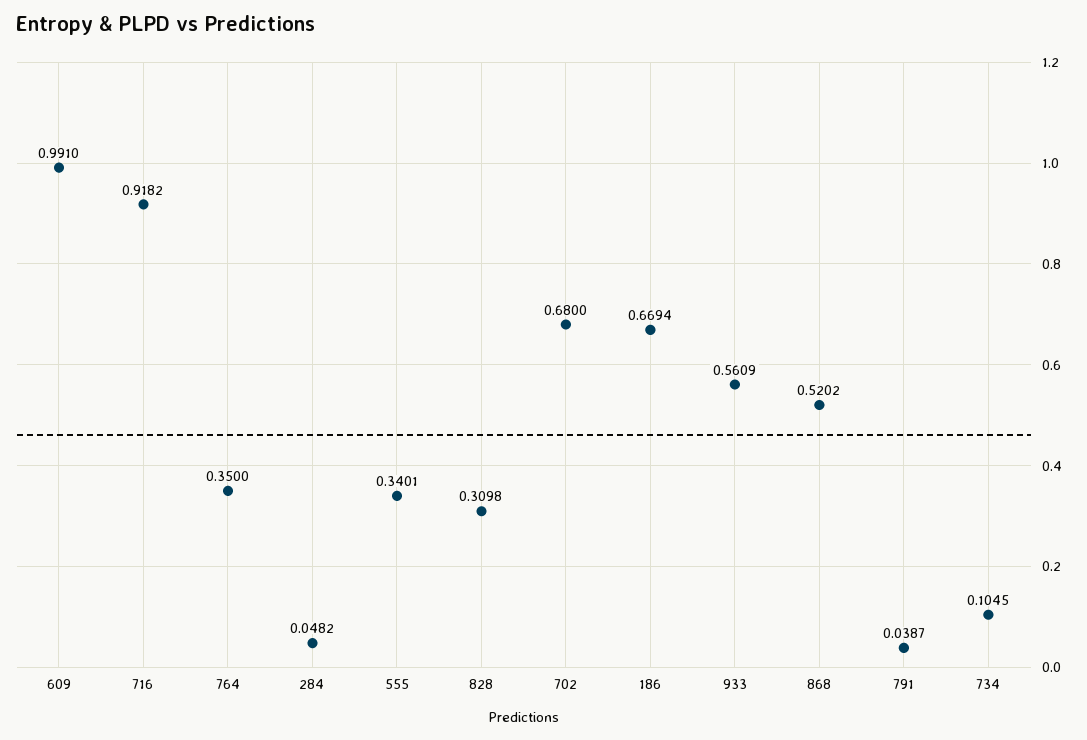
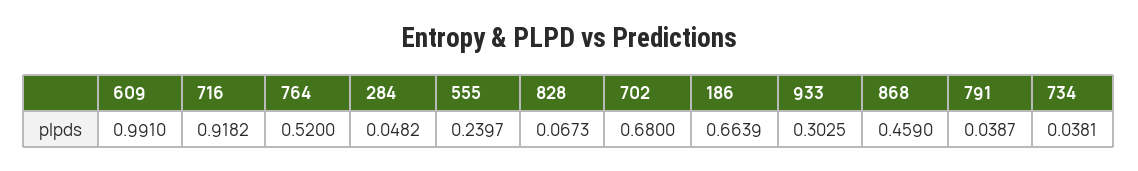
764: 0.35 -> 0.52
555: 0.3401 -> 0.2397
828: 0.3098 -> 0.0673
186: 0.6694 -> 0.6639
933: 0.5609 -> 0.3025
868: 0.5202 -> 0.459
734: 0.1045 -> 0.0381

